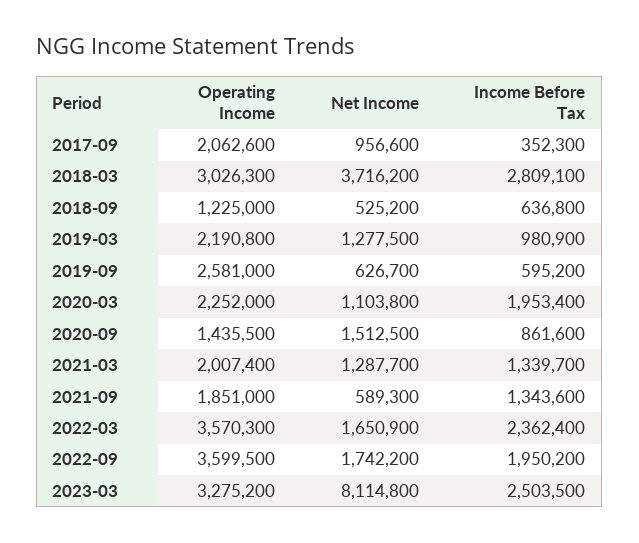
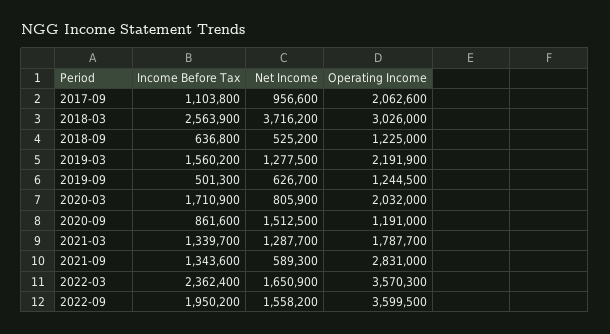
Income Before Tax, 2017-09: 352300 -> 1103800
Operating Income, 2018-03: 3026300 -> 3026000
Income Before Tax, 2018-03: 2809100 -> 2563900
Operating Income, 2019-03: 2190800 -> 2191900
Income Before Tax, 2019-03: 980900 -> 1560200
Operating Income, 2019-09: 2581000 -> 1244500
Income Before Tax, 2019-09: 595200 -> 501300
Operating Income, 2020-03: 2252000 -> 2032000
Net Income, 2020-03: 1103800 -> 805900
Income Before Tax, 2020-03: 1953400 -> 1710900
Operating Income, 2020-09: 1435500 -> 1191000
Operating Income, 2021-03: 2007400 -> 1787700
Operating Income, 2021-09: 1851000 -> 2831000
Net Income, 2022-09: 1742200 -> 1558200
Operating Income, 2023-03: 3275200 -> none
Net Income, 2023-03: 8114800 -> none
Income Before Tax, 2023-03: 2503500 -> none

